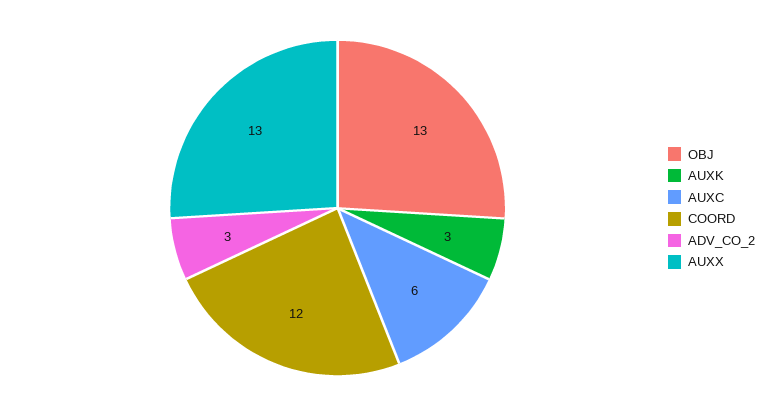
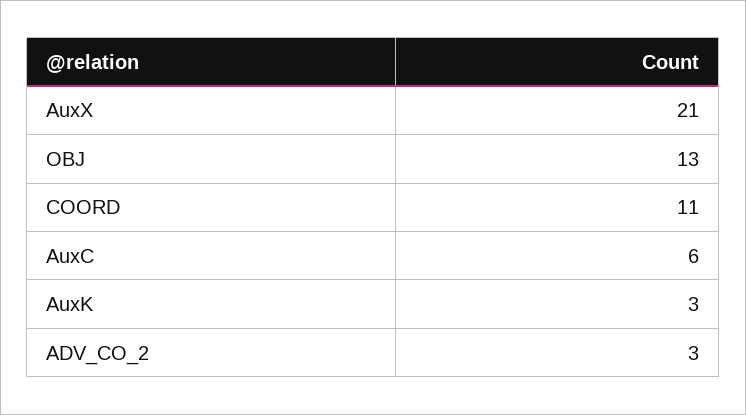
COORD: 12 -> 11
AUXX: 13 -> 21

